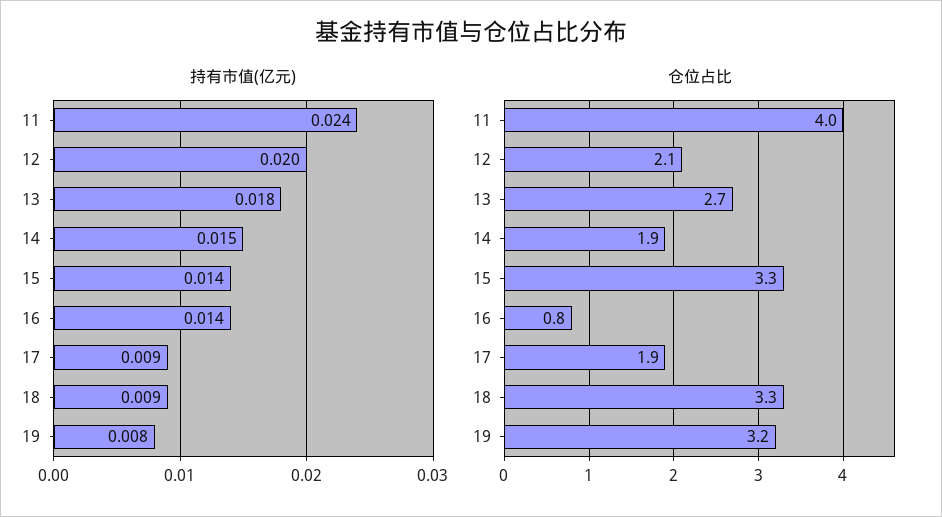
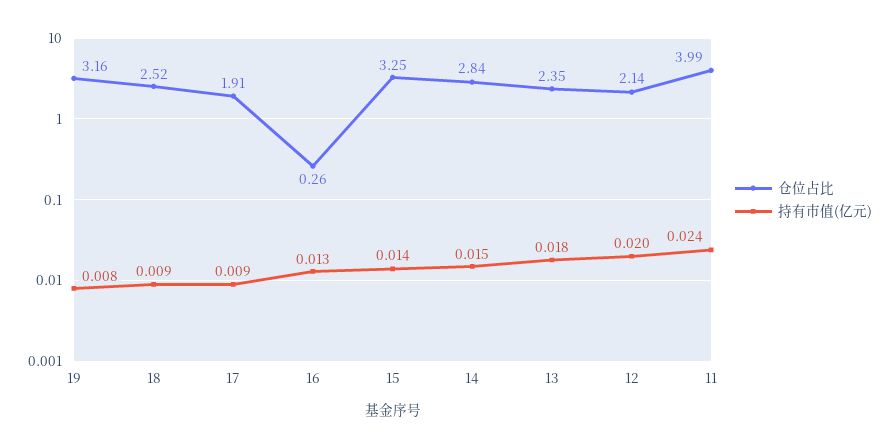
持有市值(亿元), 16: 0.014 -> 0.013
仓位占比, 13: 2.7 -> 2.35
仓位占比, 14: 1.9 -> 2.84
仓位占比, 16: 0.8 -> 0.26
仓位占比, 18: 3.3 -> 2.52

